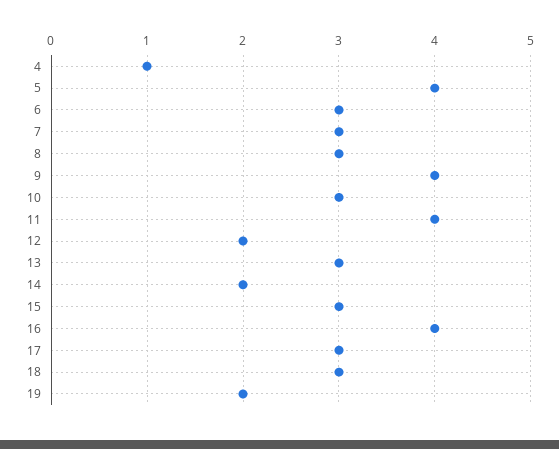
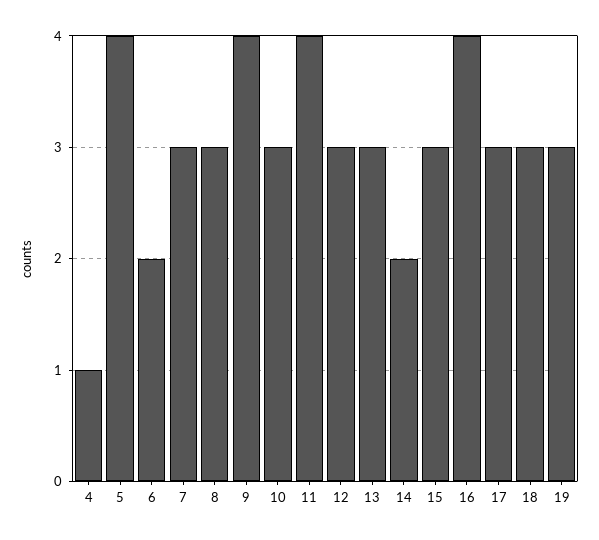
6: 3 -> 2
12: 2 -> 3
19: 2 -> 3

